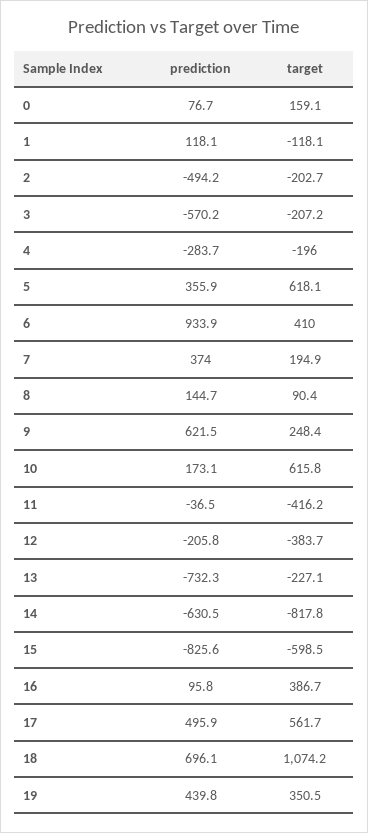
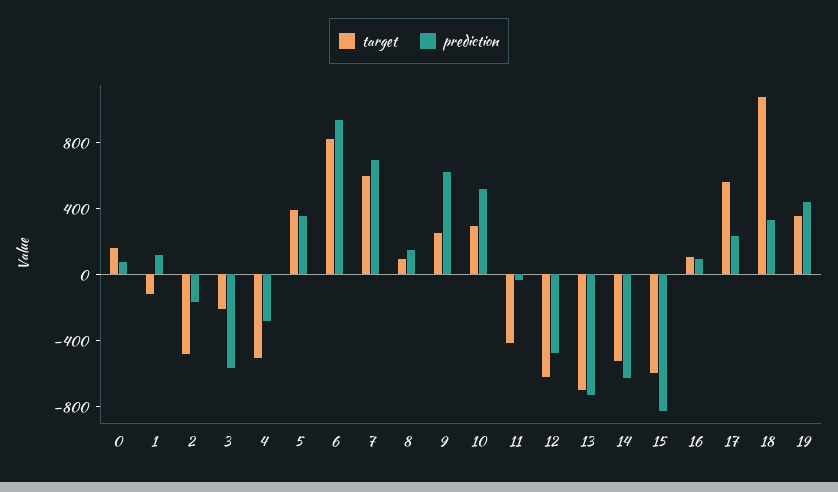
prediction, 2: -494.2 -> -200
target, 2: -202.7 -> -500
target, 4: -196 -> -500
target, 5: 618.1 -> 400
target, 6: 410 -> 800
prediction, 7: 374 -> 700
target, 7: 194.9 -> 600
prediction, 10: 173.1 -> 500
target, 10: 615.8 -> 300
prediction, 12: -205.8 -> -500
target, 12: -383.7 -> -600
target, 13: -227.1 -> -700
target, 14: -817.8 -> -500
target, 16: 386.7 -> 100
prediction, 17: 495.9 -> 200
prediction, 18: 696.1 -> 300

